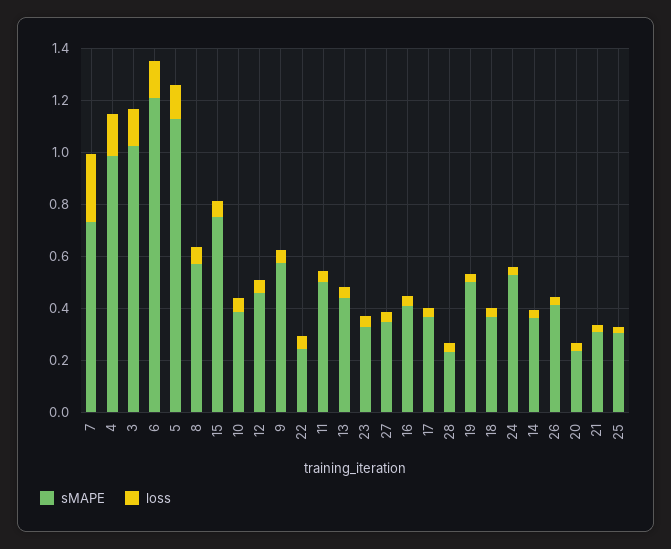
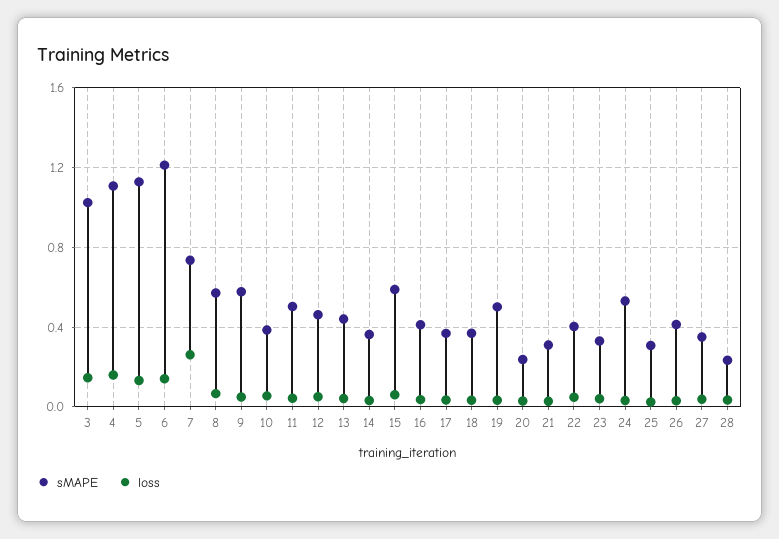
sMAPE, 4: 1 -> 1.1
sMAPE, 15: 0.75 -> 0.6
sMAPE, 22: 0.25 -> 0.4

